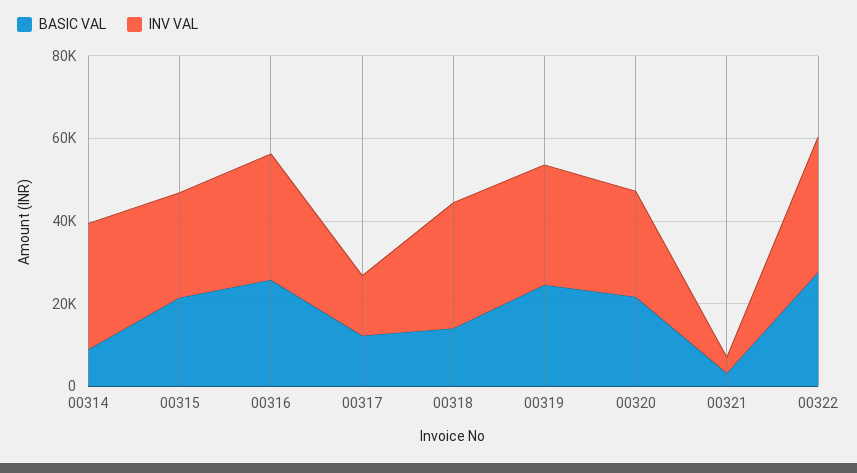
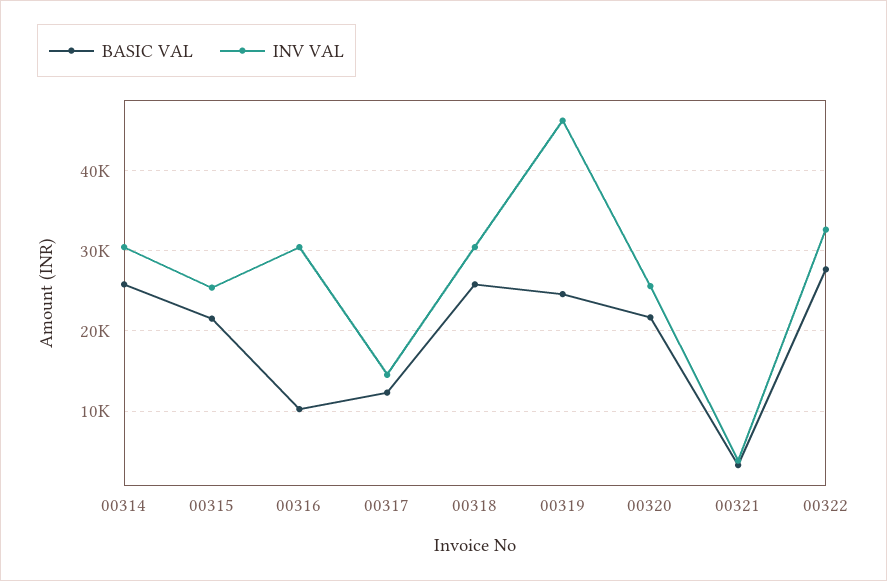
BASIC VAL, 00314: 10000 -> 26000
BASIC VAL, 00316: 25000 -> 10000
BASIC VAL, 00318: 15000 -> 26000
INV VAL, 00319: 30000 -> 46000

